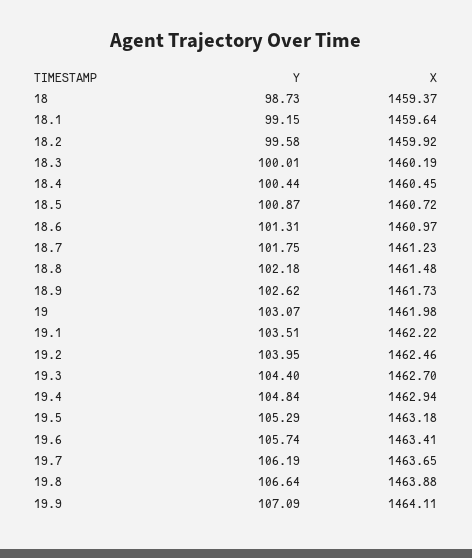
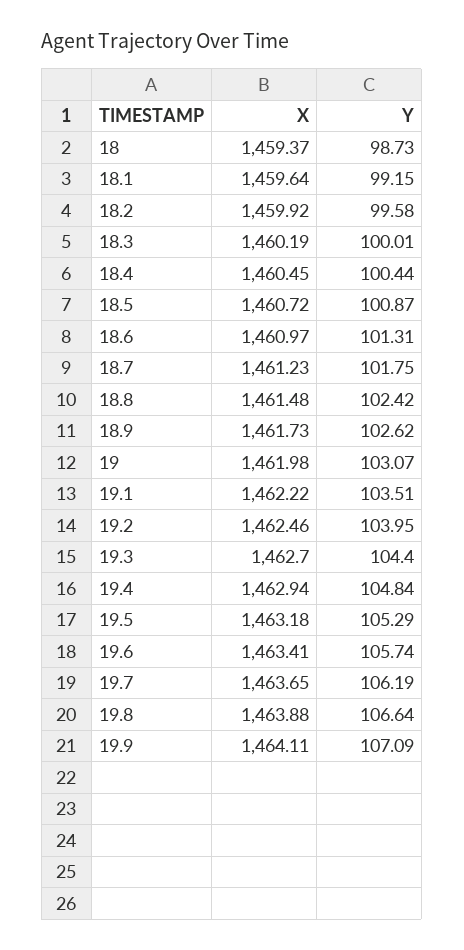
Y, 18.8: 102.18 -> 102.42

